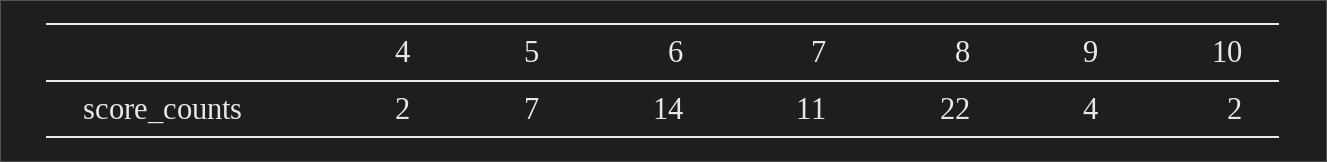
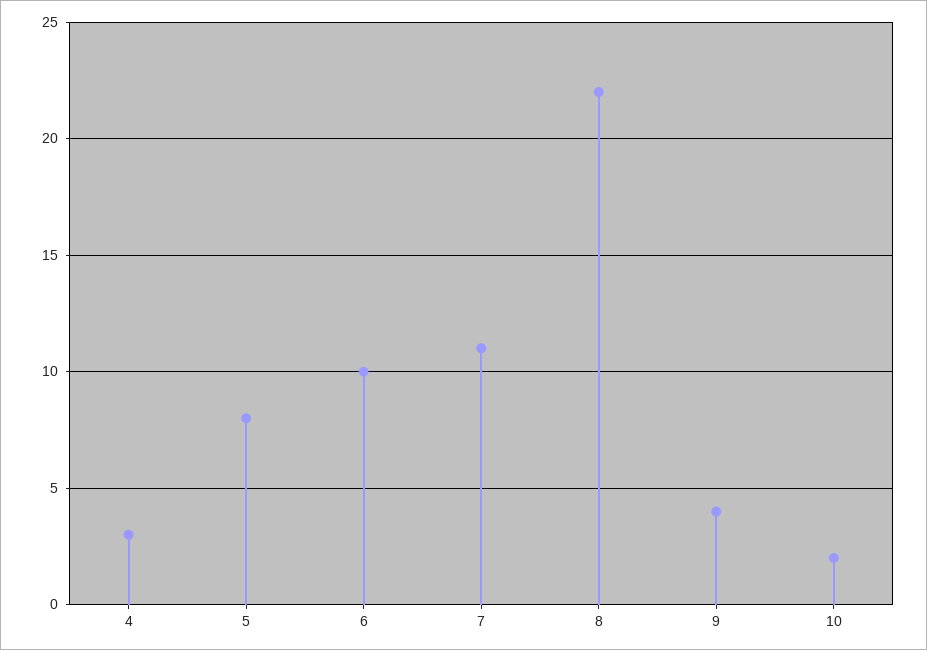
4: 2 -> 3
5: 7 -> 8
6: 14 -> 10

